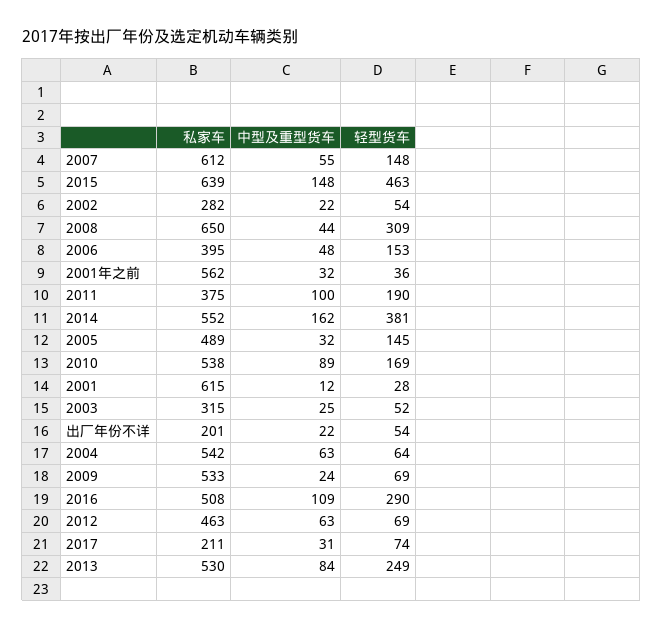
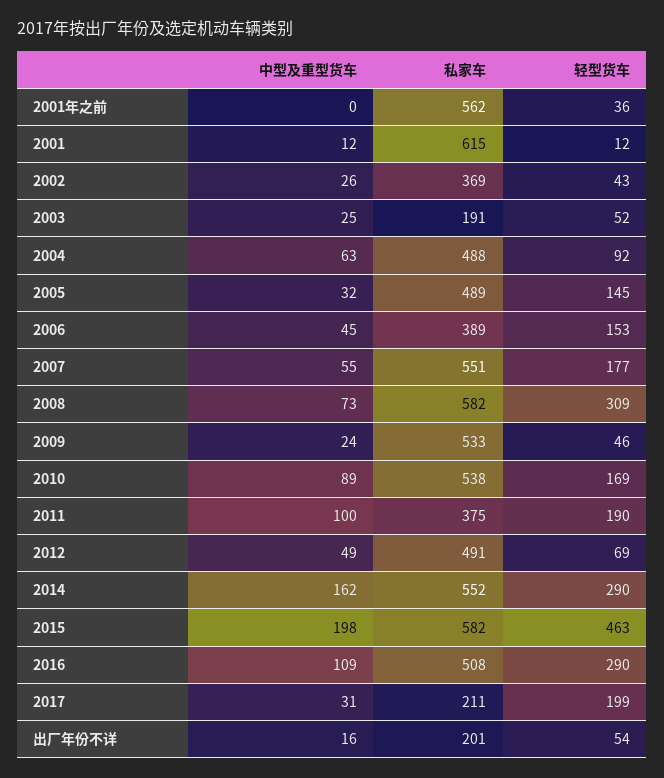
私家车, 2007: 612 -> 551
轻型货车, 2007: 148 -> 177
私家车, 2015: 639 -> 582
中型及重型货车, 2015: 148 -> 198
私家车, 2002: 282 -> 369
中型及重型货车, 2002: 22 -> 26
轻型货车, 2002: 54 -> 43
私家车, 2008: 650 -> 582
中型及重型货车, 2008: 44 -> 73
私家车, 2006: 395 -> 389
中型及重型货车, 2006: 48 -> 45
中型及重型货车, 2001年之前: 32 -> 0
轻型货车, 2014: 381 -> 290
轻型货车, 2001: 28 -> 12
私家车, 2003: 315 -> 191
中型及重型货车, 出厂年份不详: 22 -> 16
私家车, 2004: 542 -> 488
轻型货车, 2004: 64 -> 92
轻型货车, 2009: 69 -> 46
私家车, 2012: 463 -> 491
中型及重型货车, 2012: 63 -> 49
轻型货车, 2017: 74 -> 199
私家车, 2013: 530 -> none
中型及重型货车, 2013: 84 -> none
轻型货车, 2013: 249 -> none

